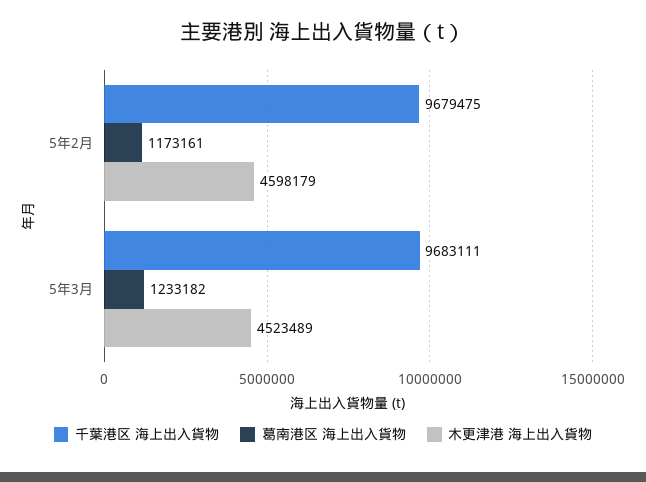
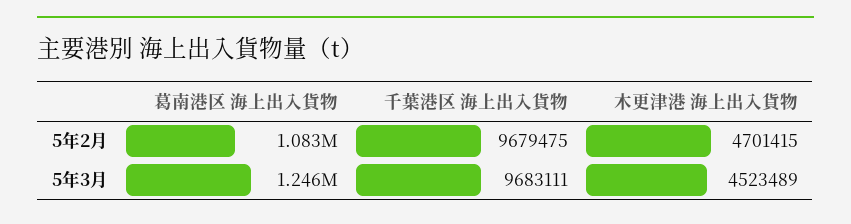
葛南港区 海上出入貨物, 5年2月: 1173161 -> 1083000
木更津港 海上出入貨物, 5年2月: 4598179 -> 4701415
葛南港区 海上出入貨物, 5年3月: 1233182 -> 1246000

